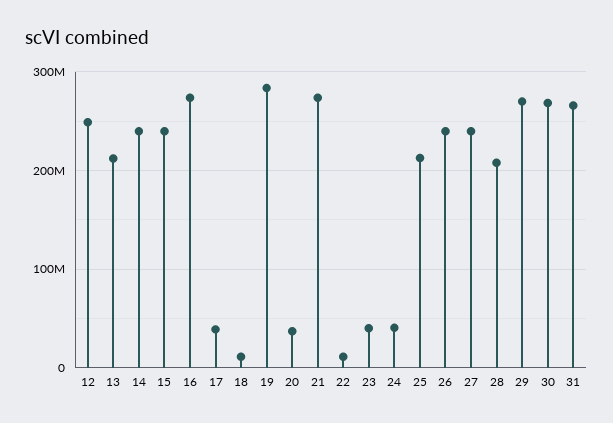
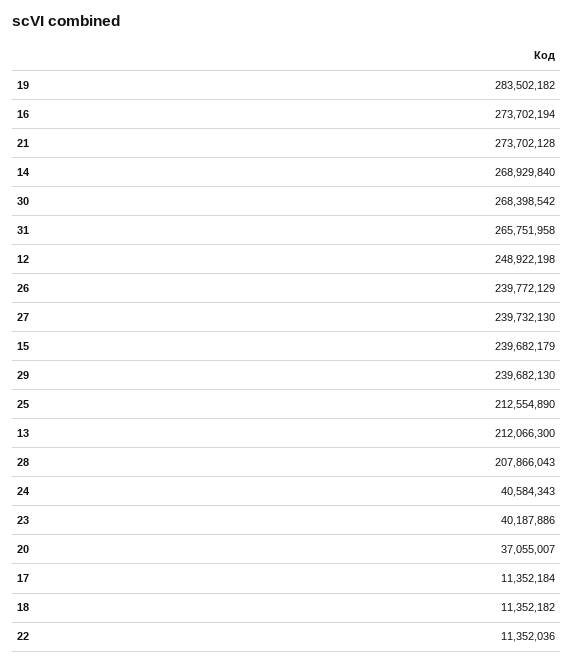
14: 240000000 -> 268929840
17: 40000000 -> 11352184
29: 270000000 -> 239682130

